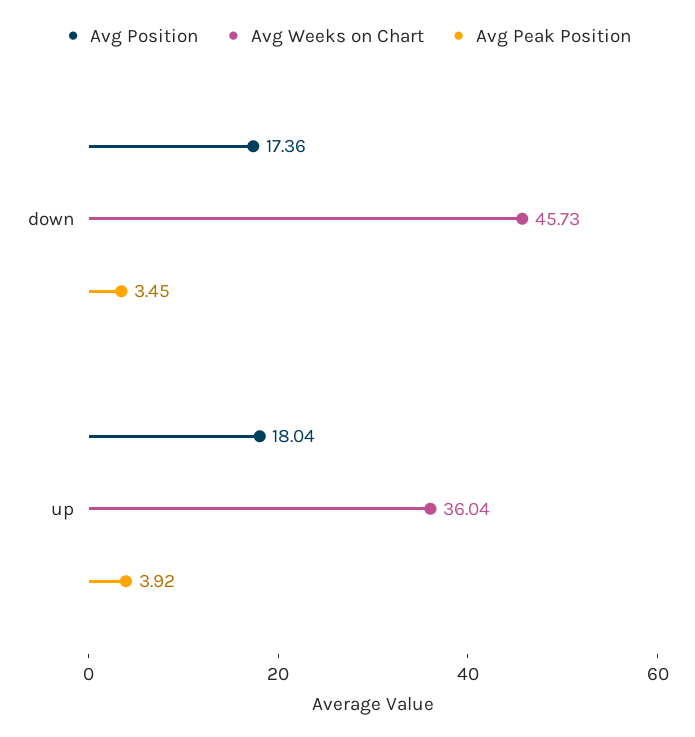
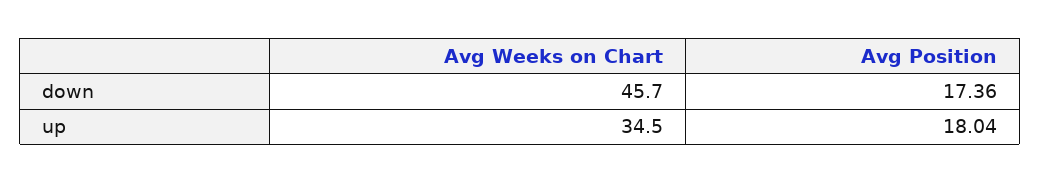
Avg Peak Position, down: 3.45 -> none
Avg Weeks on Chart, up: 36.04 -> 34.5
Avg Peak Position, up: 3.92 -> none

